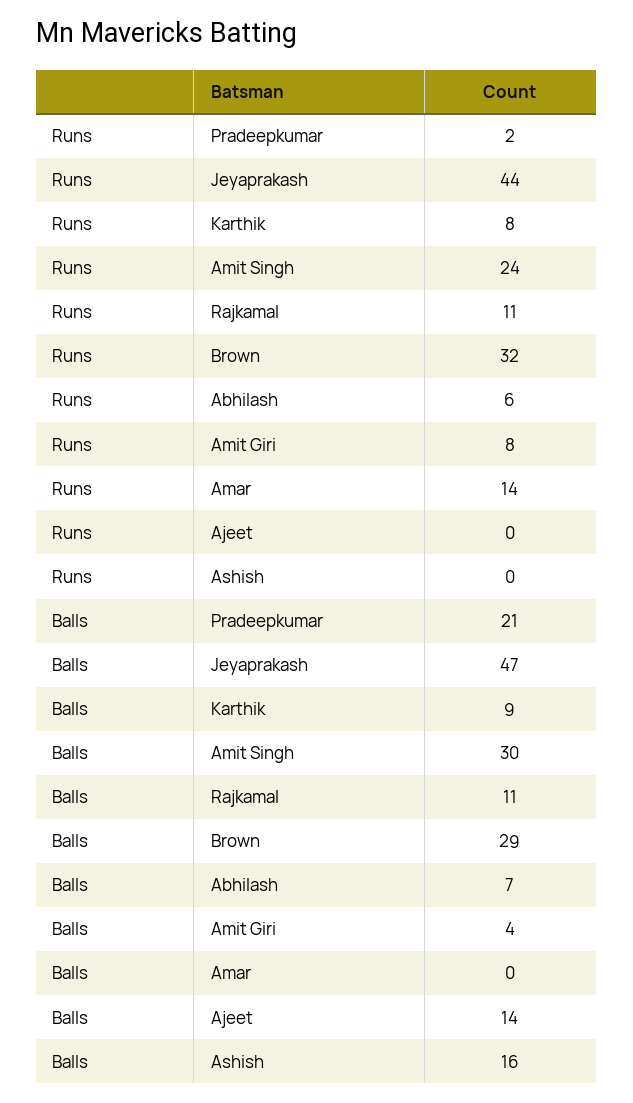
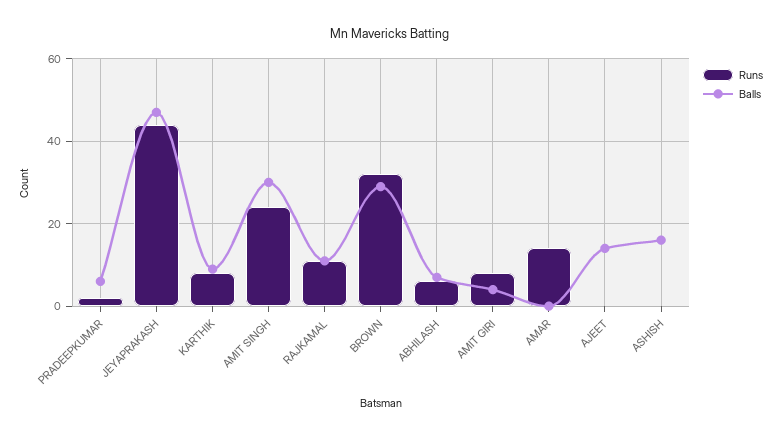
Balls, Pradeepkumar: 21 -> 5

